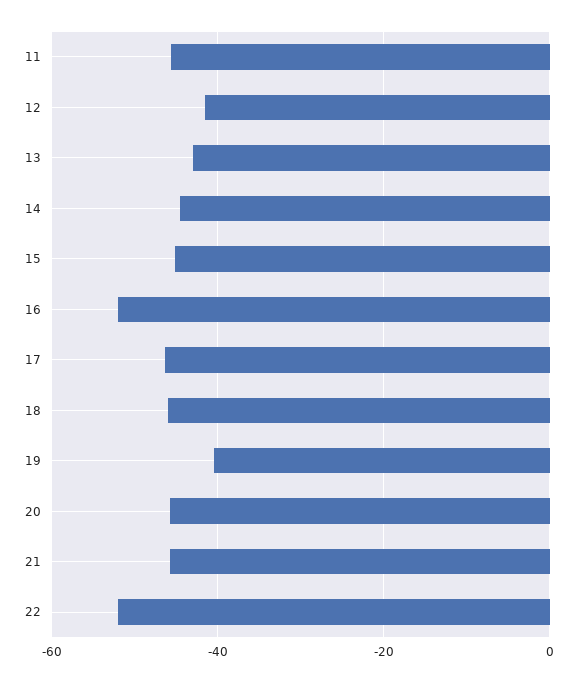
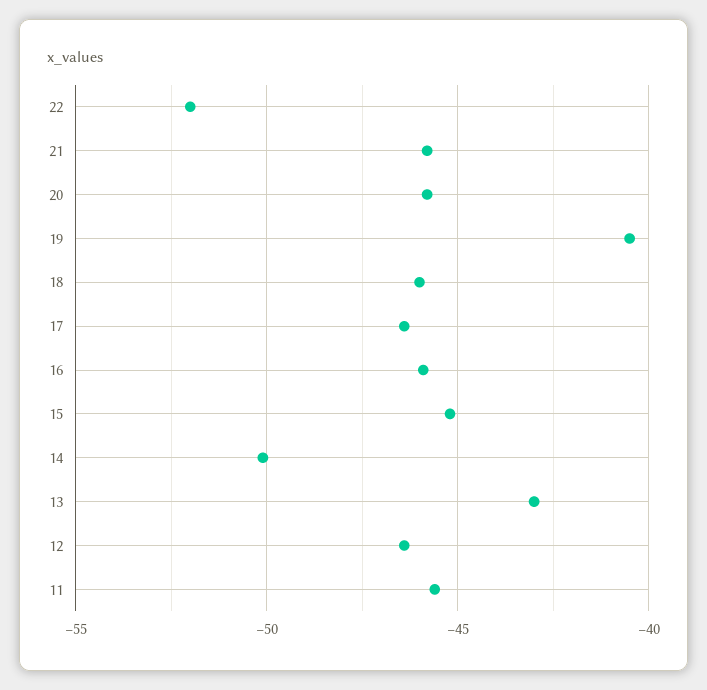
12: -42 -> -46.5
14: -44 -> -50
16: -52 -> -46

